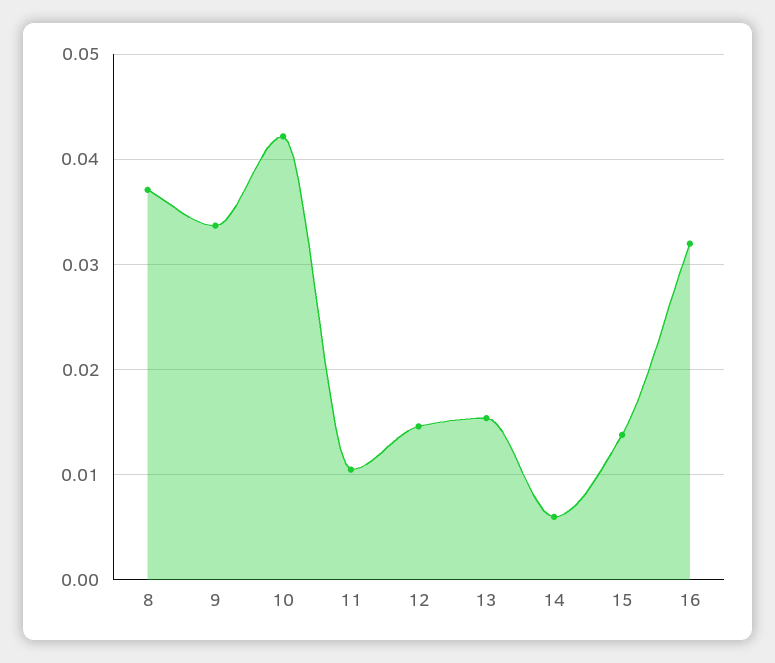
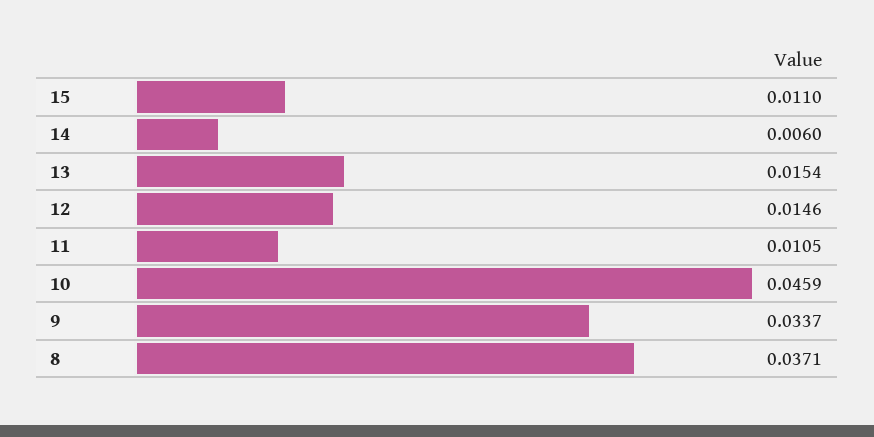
10: 0.042 -> 0.0459
15: 0.014 -> 0.011
16: 0.032 -> none

